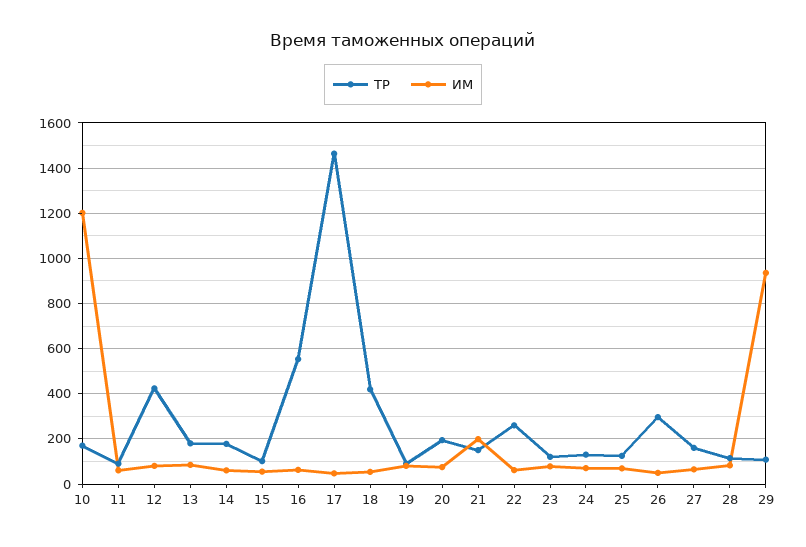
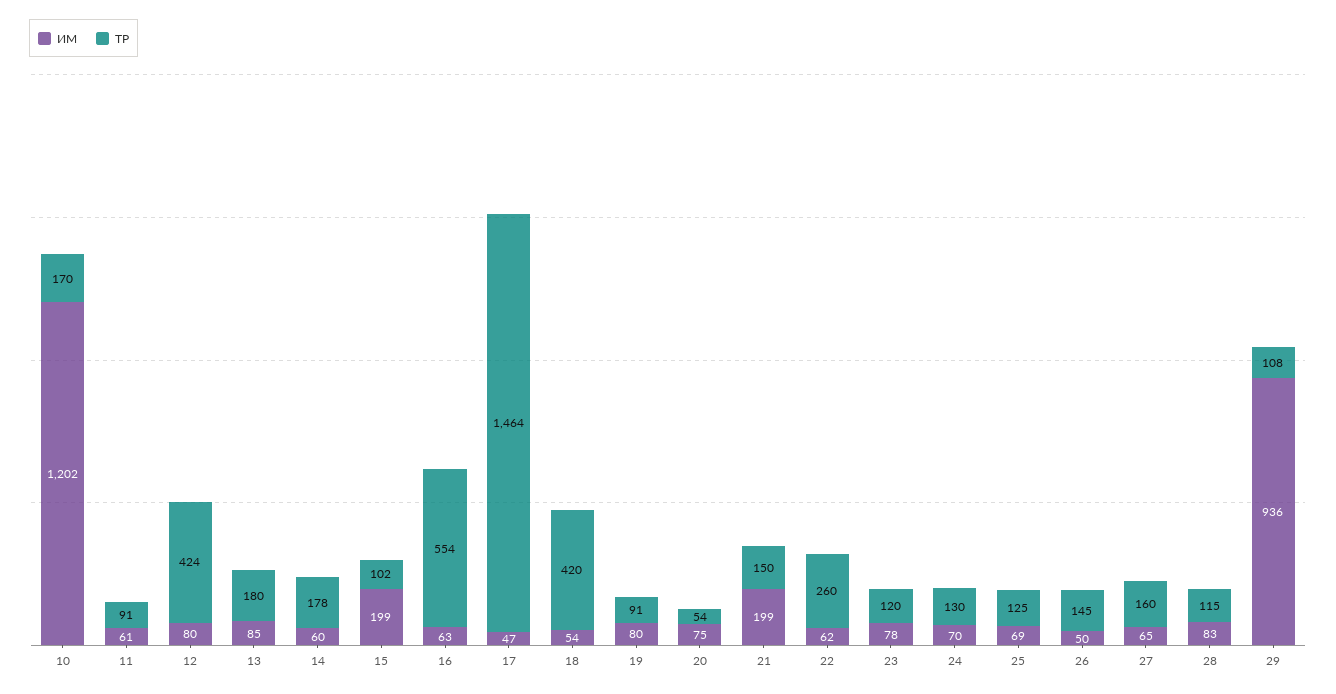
ИМ, 15: 50 -> 199
ТР, 20: 200 -> 54
ТР, 26: 300 -> 145

